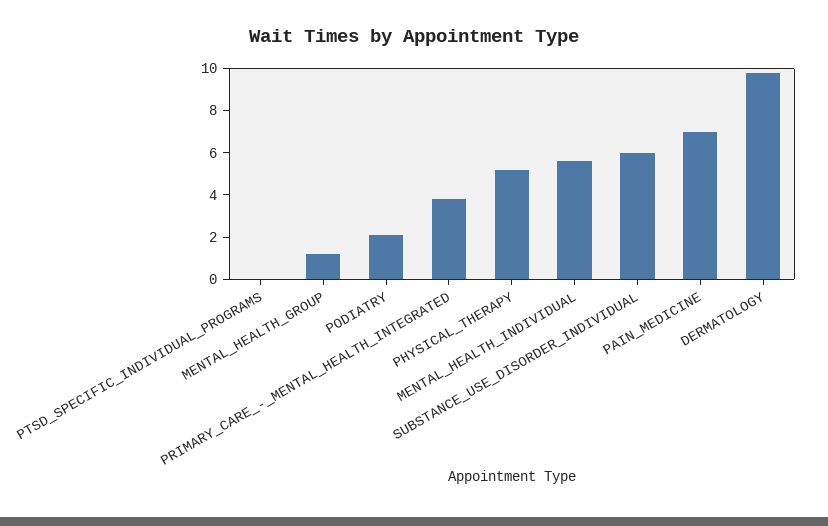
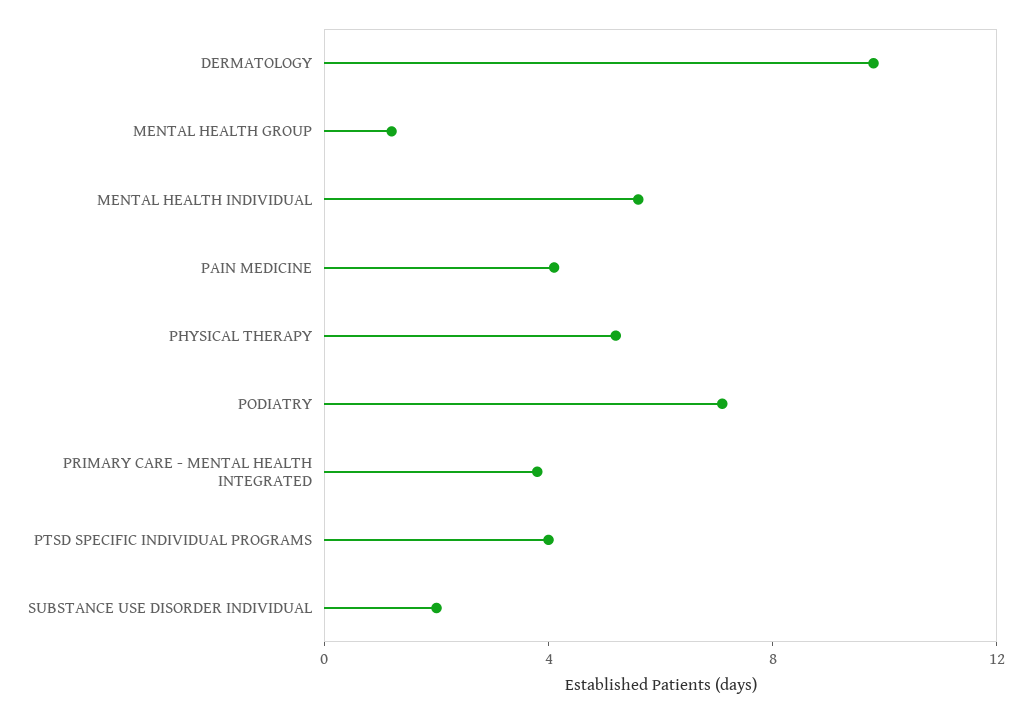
PTSD_SPECIFIC_INDIVIDUAL_PROGRAMS: 0 -> 4
PODIATRY: 2 -> 7
SUBSTANCE_USE_DISORDER_INDIVIDUAL: 6 -> 2
PAIN_MEDICINE: 7 -> 4

